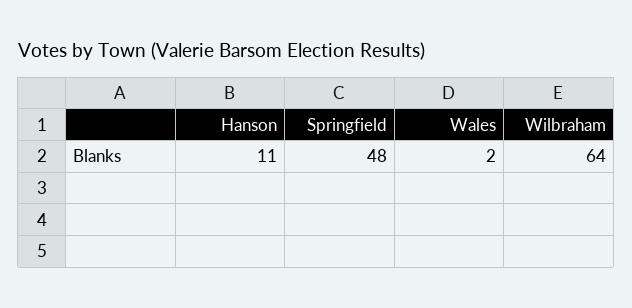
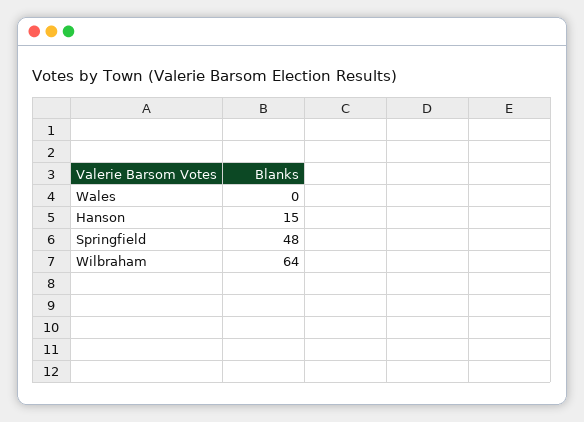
Hanson: 11 -> 15
Wales: 2 -> 0

